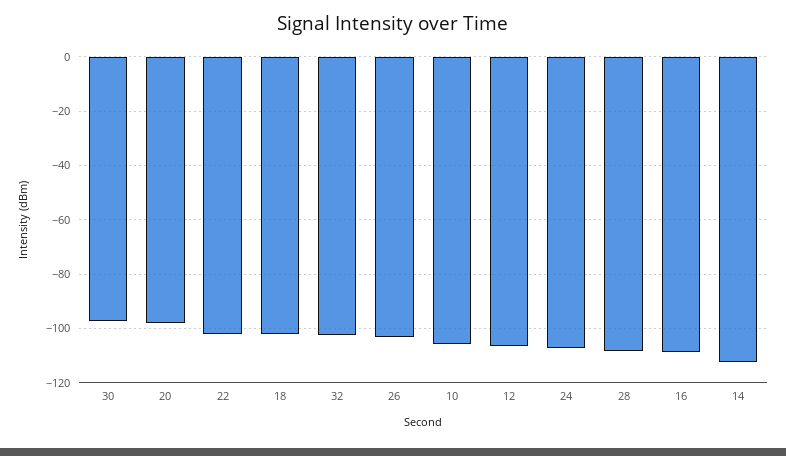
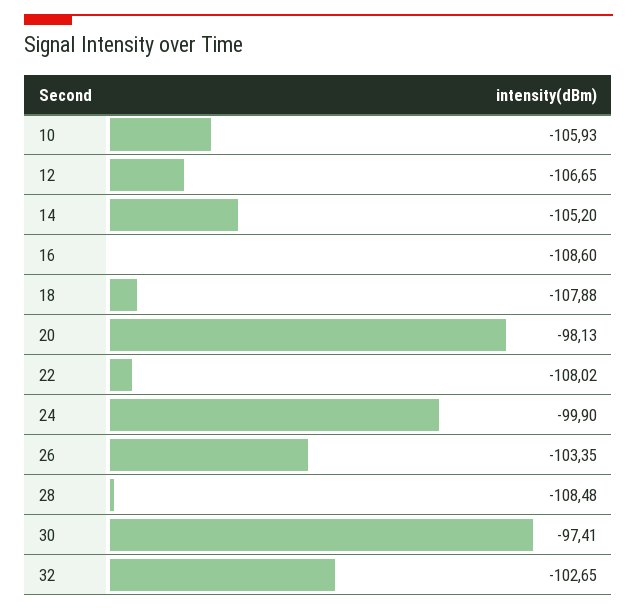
22: -102.5 -> -108.02
18: -102.5 -> -107.88
24: -107.5 -> -99.9
14: -112.5 -> -105.2

